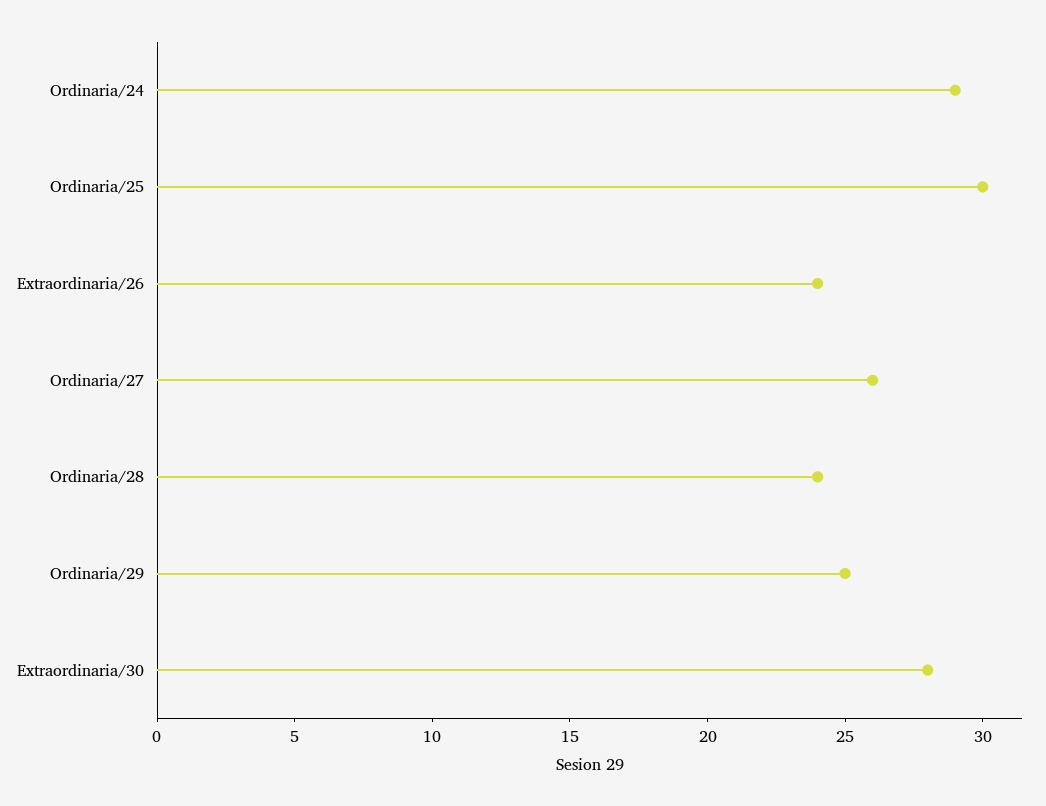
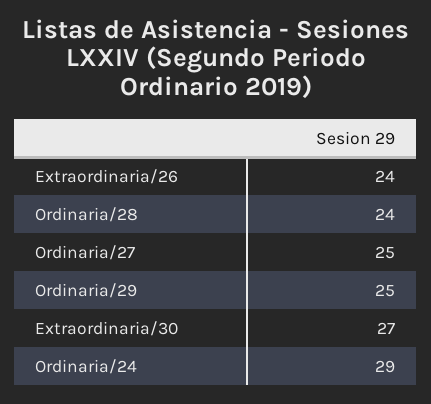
Ordinaria/25: 30 -> none
Ordinaria/27: 26 -> 25
Extraordinaria/30: 28 -> 27

